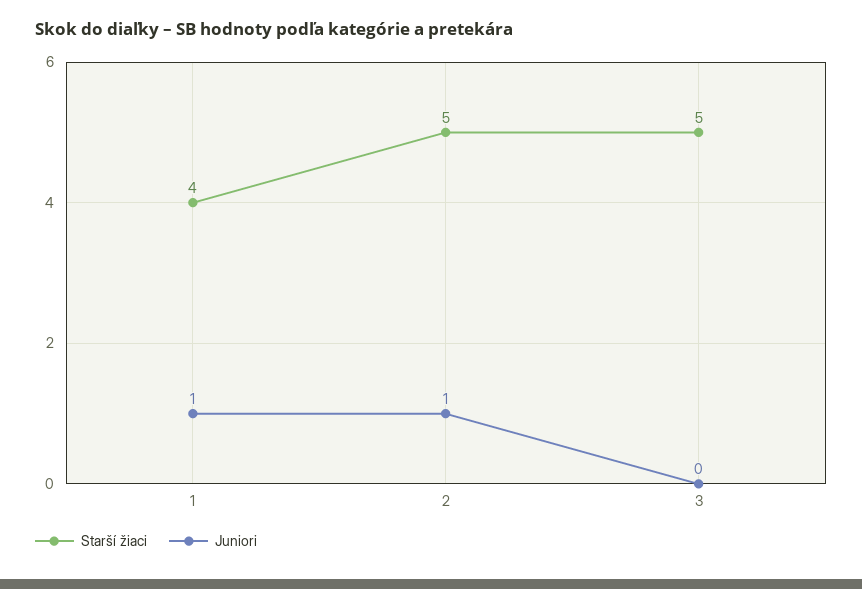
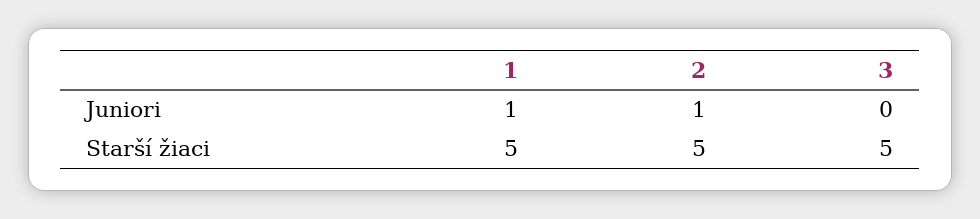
Starší žiaci, 1: 4 -> 5

